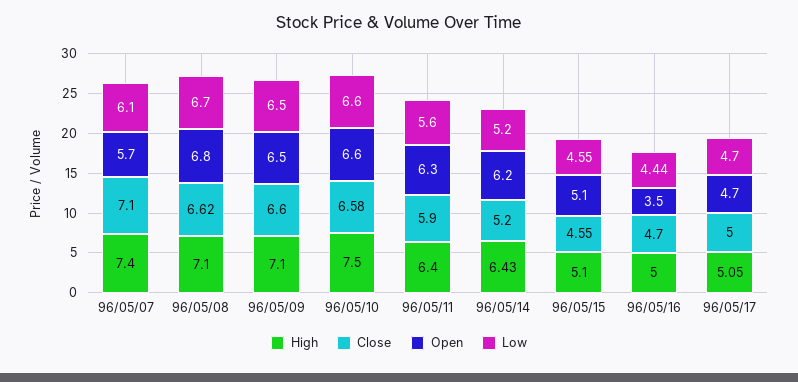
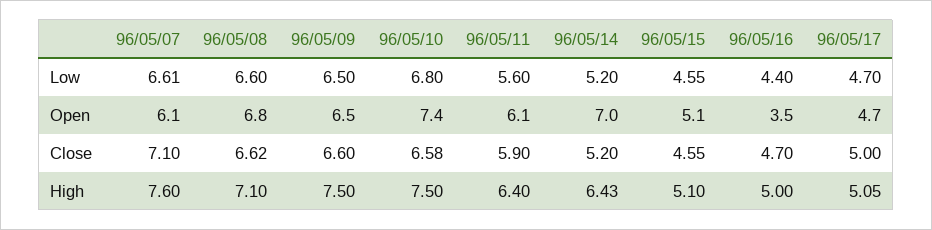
High, 96/05/07: 7.4 -> 7.6
Open, 96/05/07: 5.7 -> 6.1
Low, 96/05/07: 6.1 -> 6.61
Low, 96/05/08: 6.7 -> 6.6
High, 96/05/09: 7.1 -> 7.5
Open, 96/05/10: 6.6 -> 7.4
Low, 96/05/10: 6.6 -> 6.8
Open, 96/05/11: 6.3 -> 6.1
Open, 96/05/14: 6.2 -> 7
Low, 96/05/16: 4.44 -> 4.4

